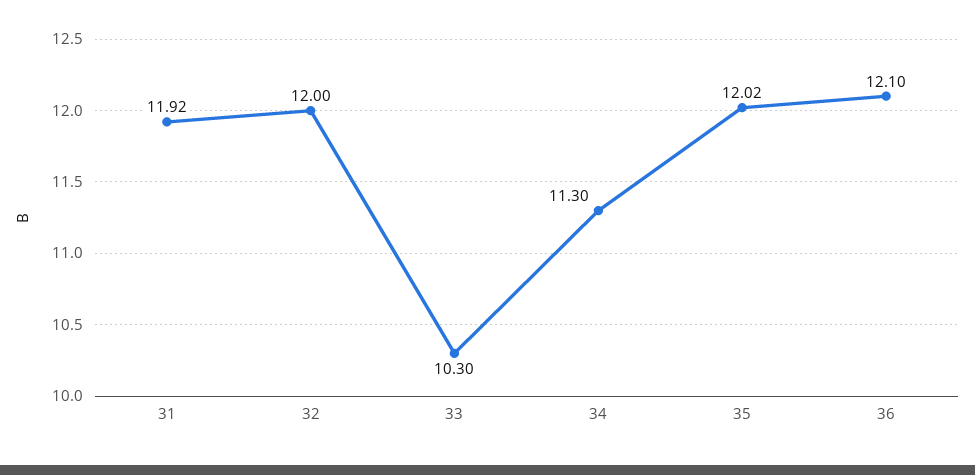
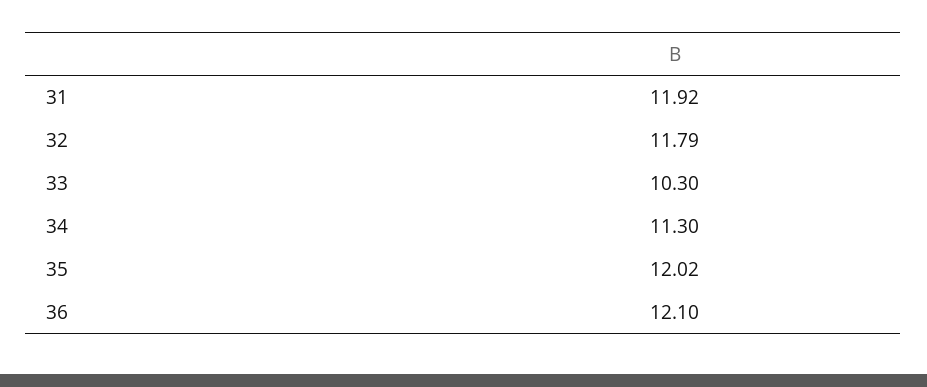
32: 12 -> 11.79

